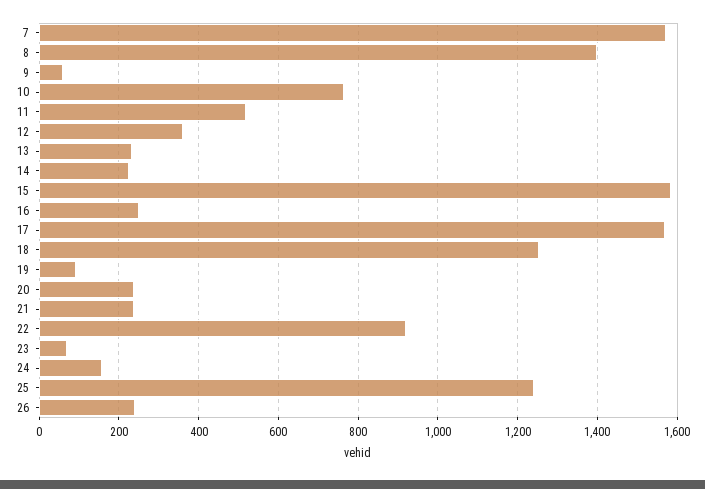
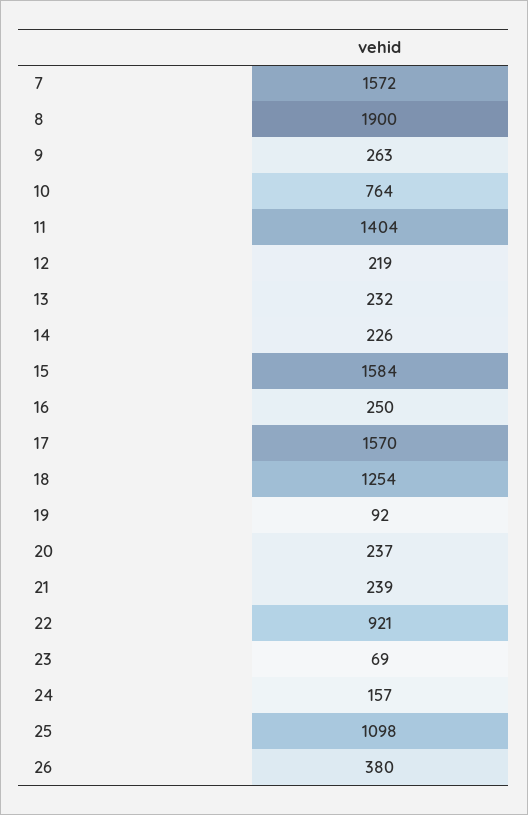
8: 1400 -> 1900
9: 60 -> 263
11: 520 -> 1404
12: 360 -> 219
25: 1240 -> 1098
26: 240 -> 380

